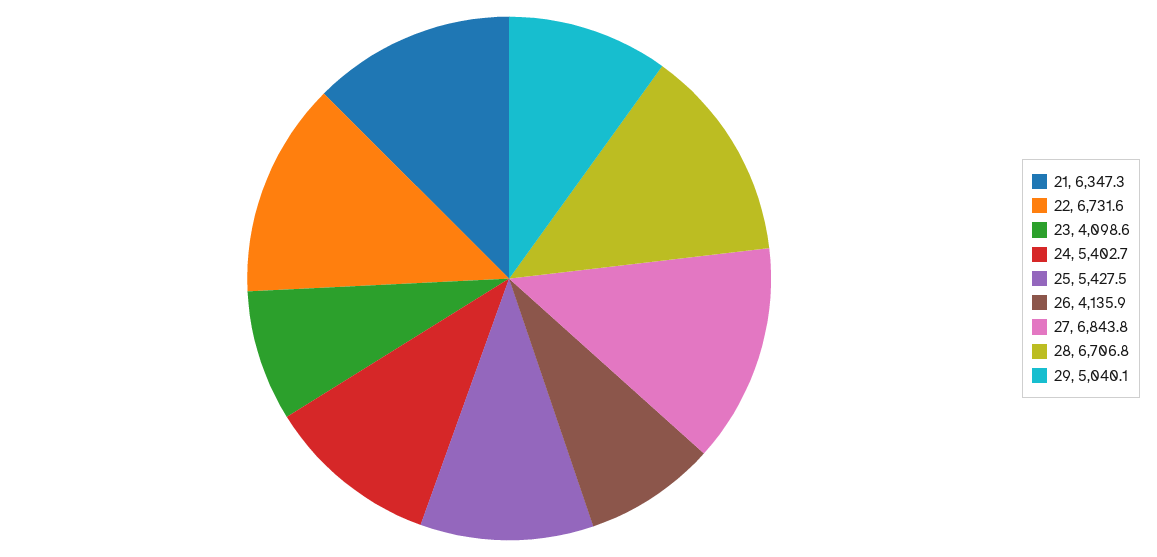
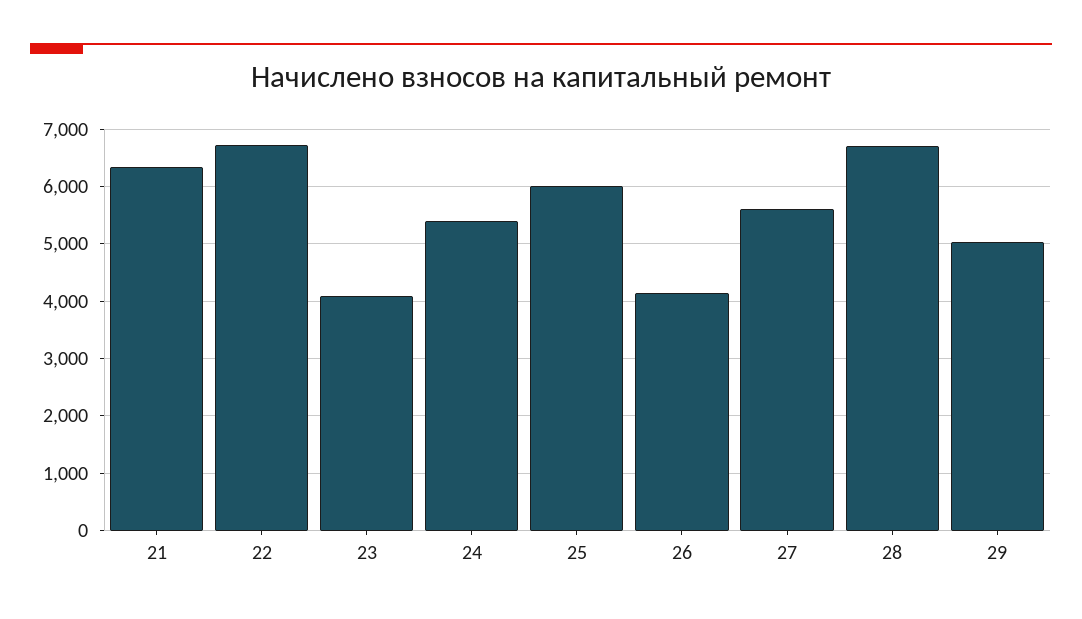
25: 5427.5 -> 6000
27: 6843.8 -> 5600

